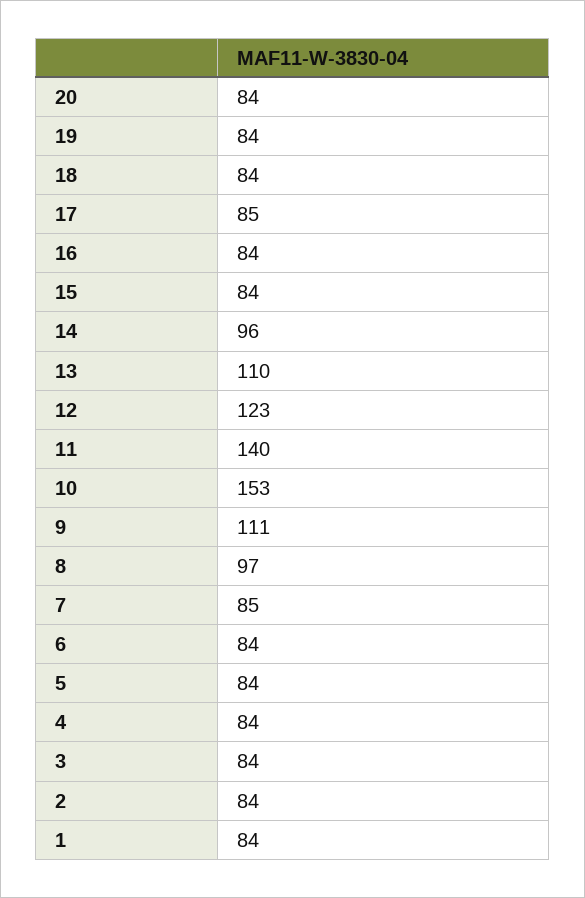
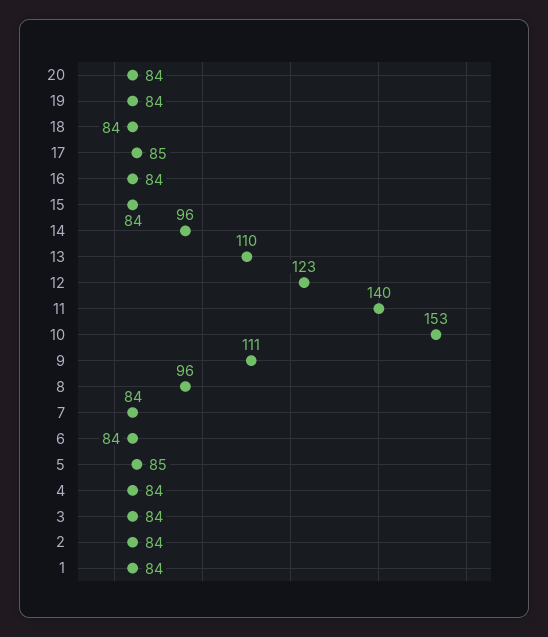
8: 97 -> 96
7: 85 -> 84
5: 84 -> 85

